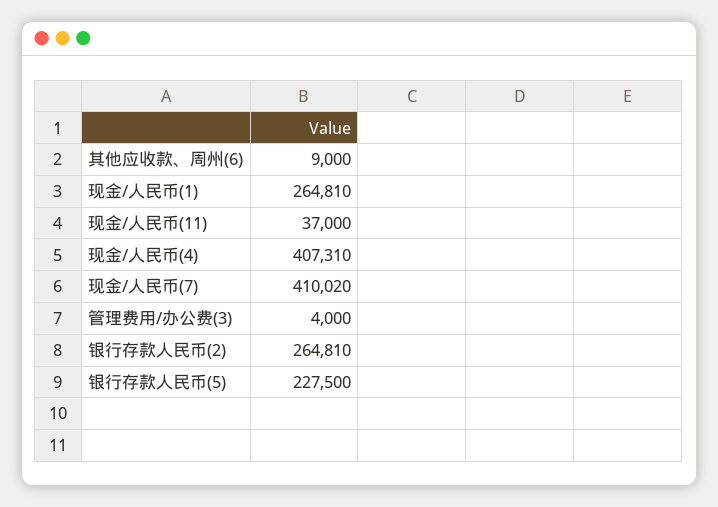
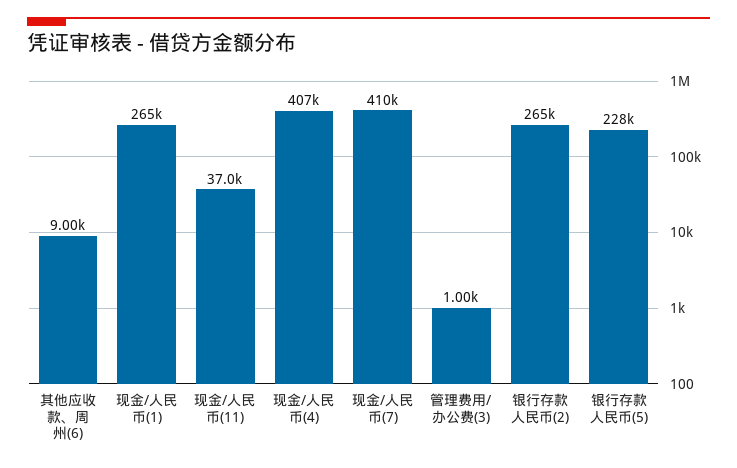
管理费用/办公费(3): 4000 -> 1000

